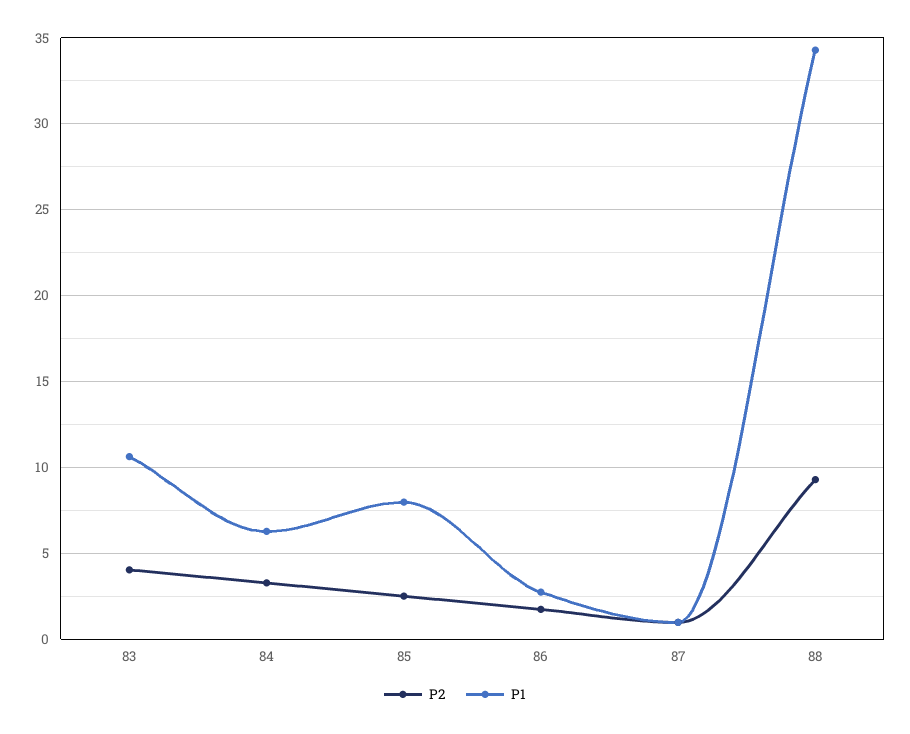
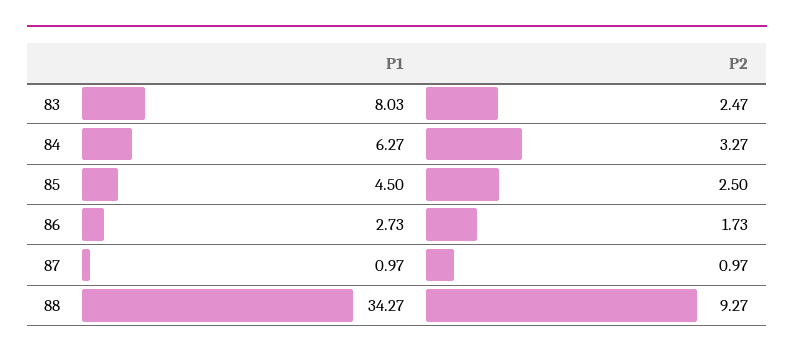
P2, 83: 4 -> 2.47
P1, 83: 10.5 -> 8.03
P1, 85: 8 -> 4.5

